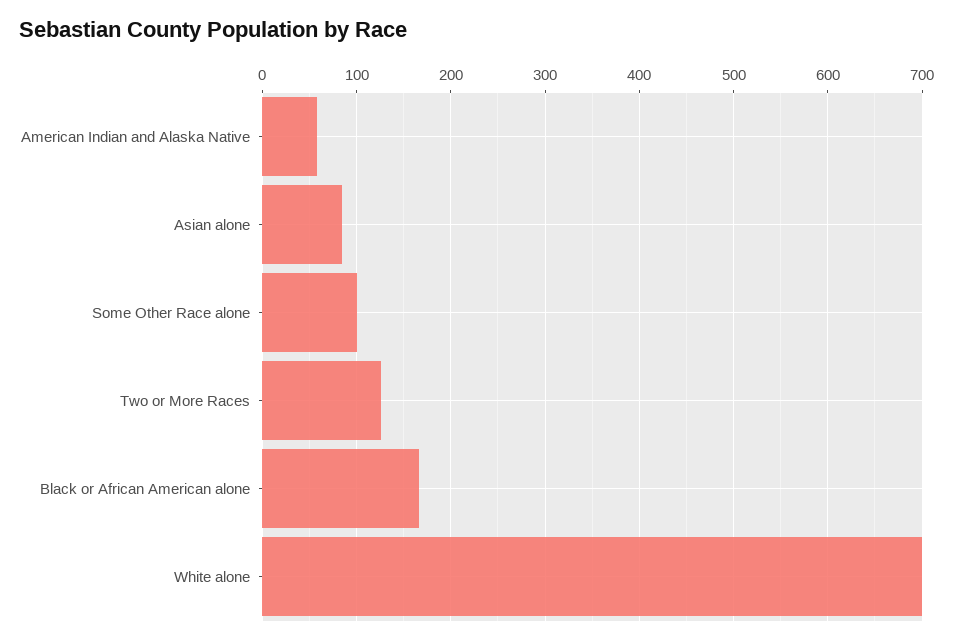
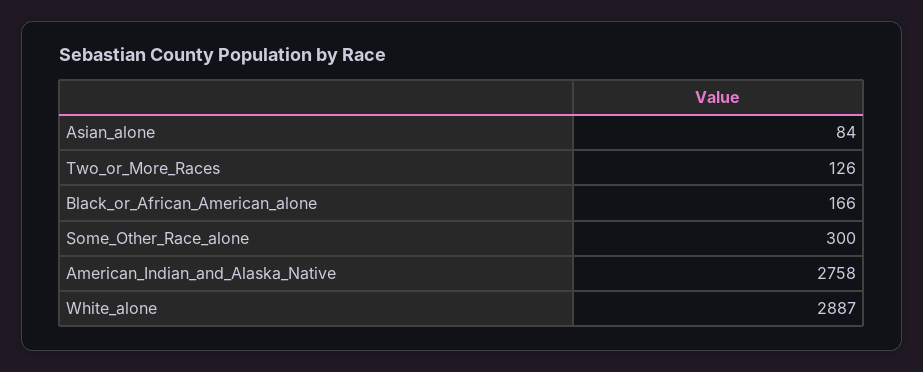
American Indian and Alaska Native: 60 -> 2758
Some Other Race alone: 100 -> 300
White alone: 700 -> 2887

